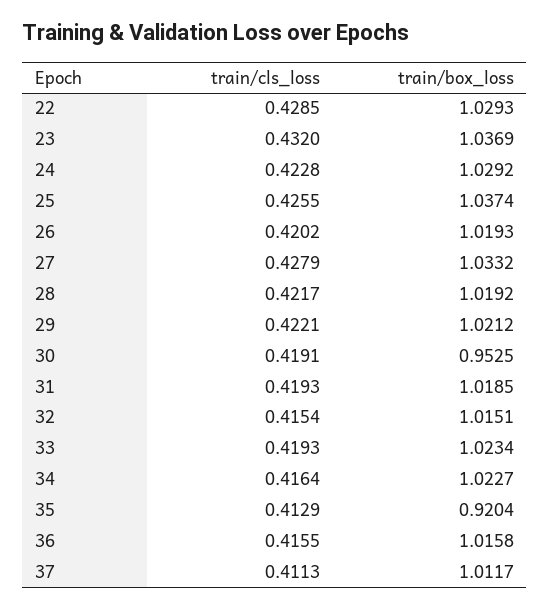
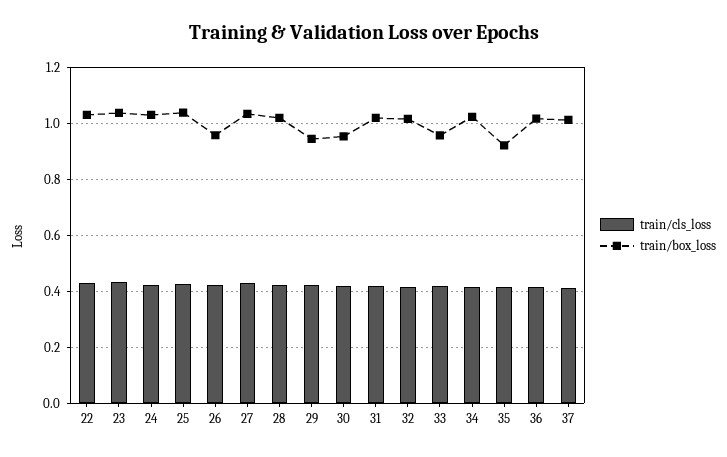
train/box_loss, 26: 1.0193 -> 0.95
train/box_loss, 29: 1.0212 -> 0.95
train/box_loss, 33: 1.0234 -> 0.95

